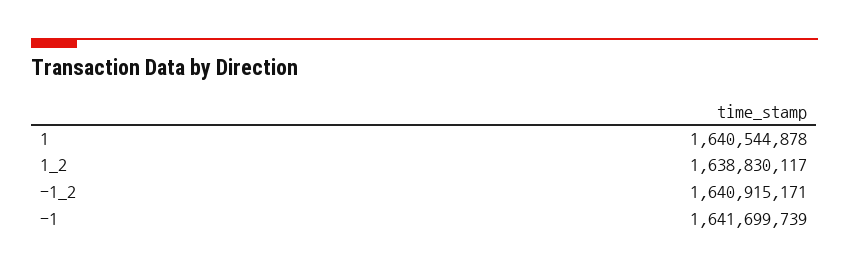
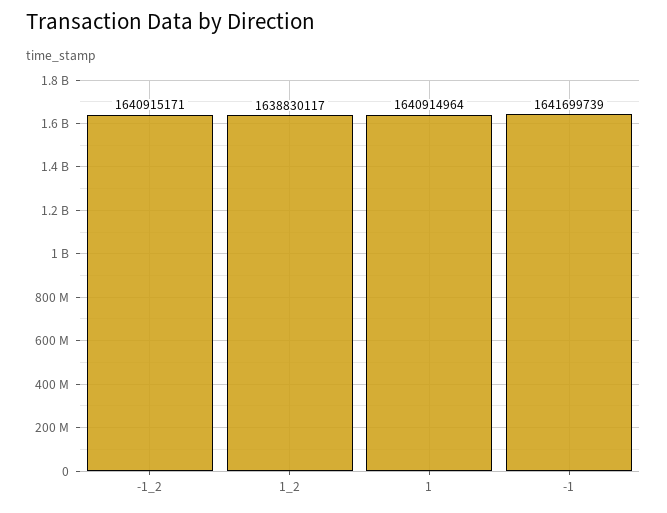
1: 1640544878 -> 1640914964

